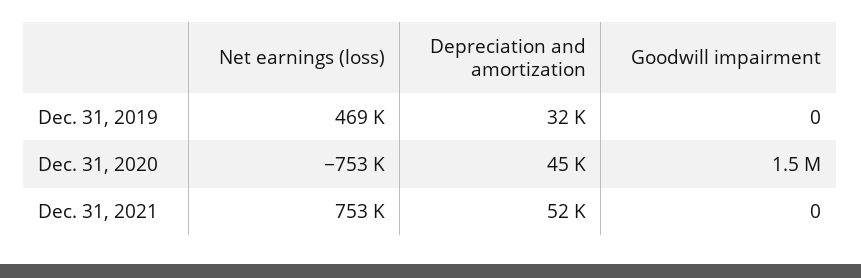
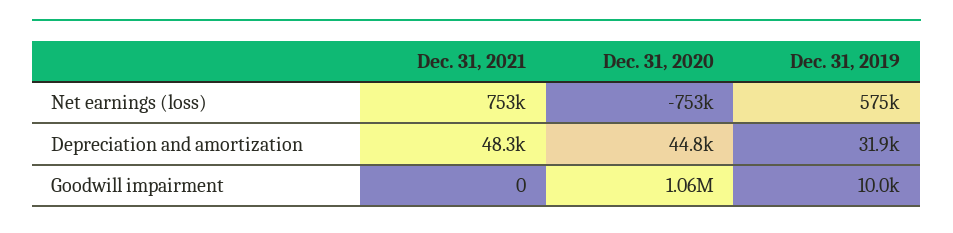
Net earnings (loss), Dec. 31, 2019: 469000 -> 575000
Goodwill impairment, Dec. 31, 2019: 0 -> 10000
Goodwill impairment, Dec. 31, 2020: 1500000 -> 1060000
Depreciation and amortization, Dec. 31, 2021: 52000 -> 48300

